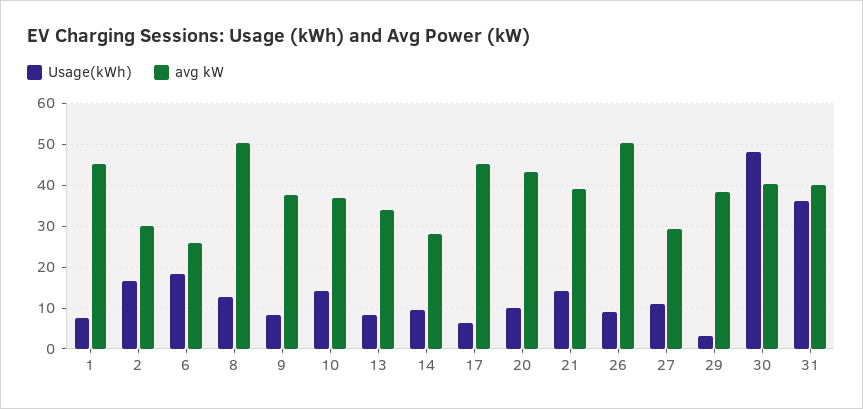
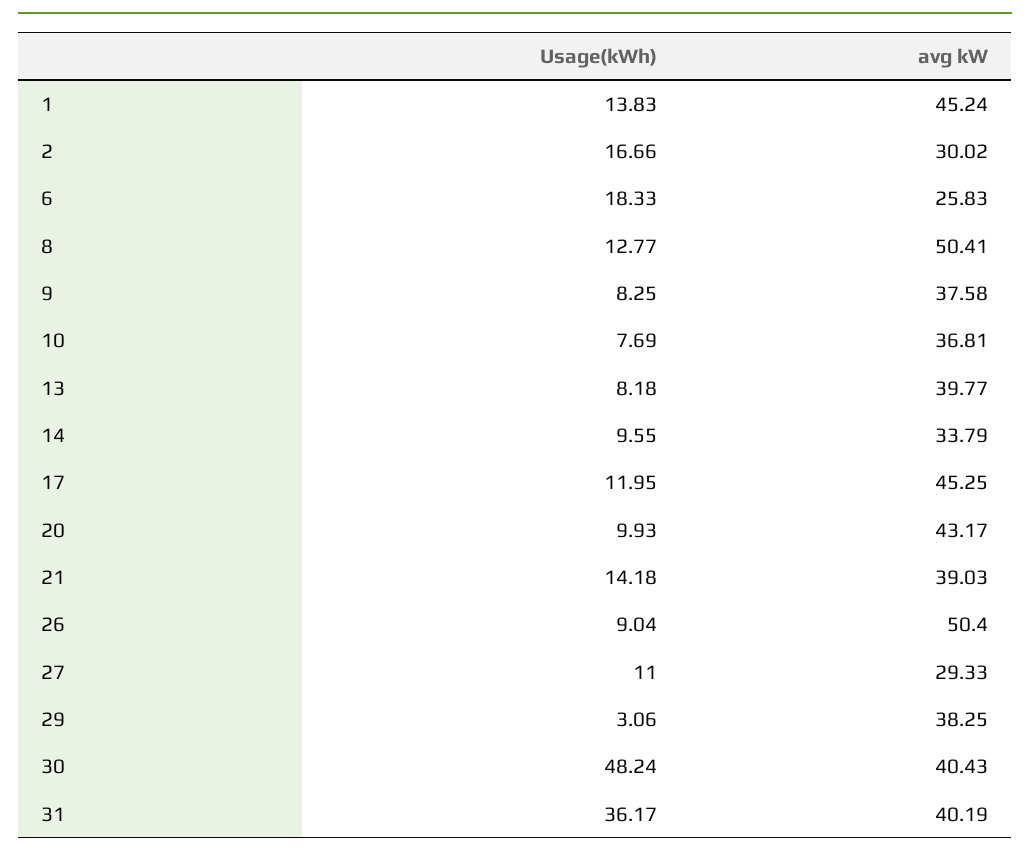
Usage(kWh), 1: 8 -> 13.83
Usage(kWh), 10: 14 -> 7.69
avg kW, 13: 34 -> 39.77
avg kW, 14: 28 -> 33.79
Usage(kWh), 17: 6 -> 11.95

